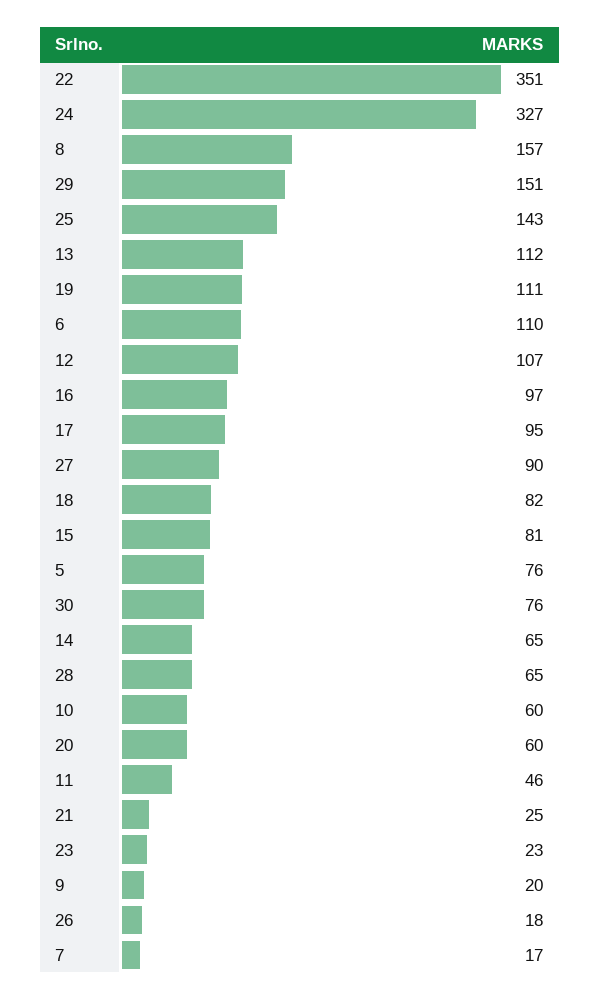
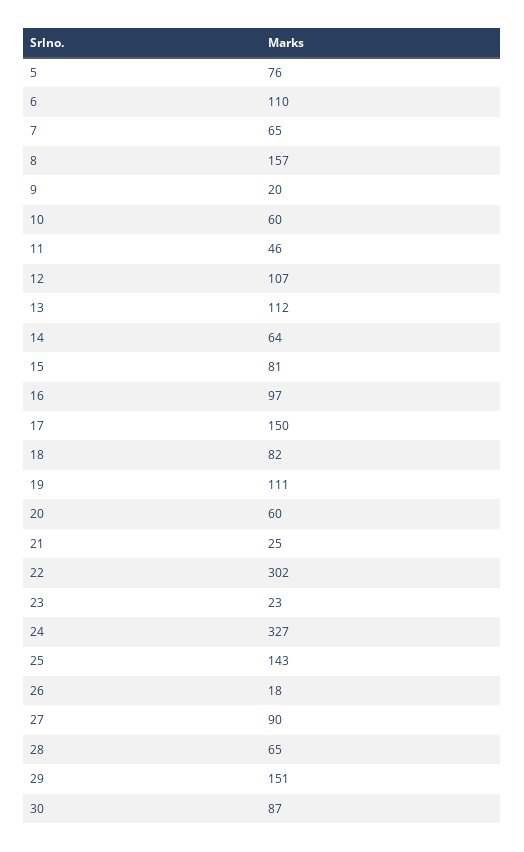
22: 351 -> 302
17: 95 -> 150
30: 76 -> 87
14: 65 -> 64
7: 17 -> 65

